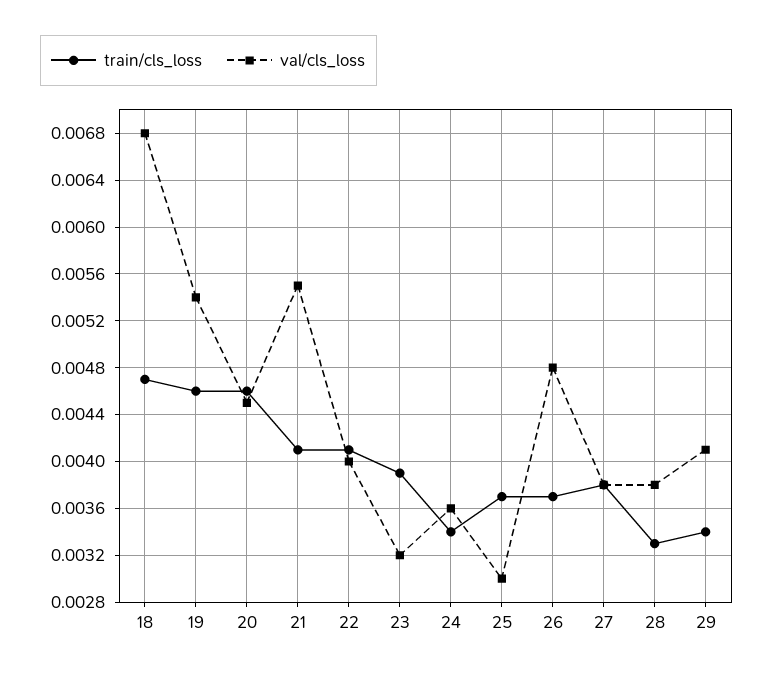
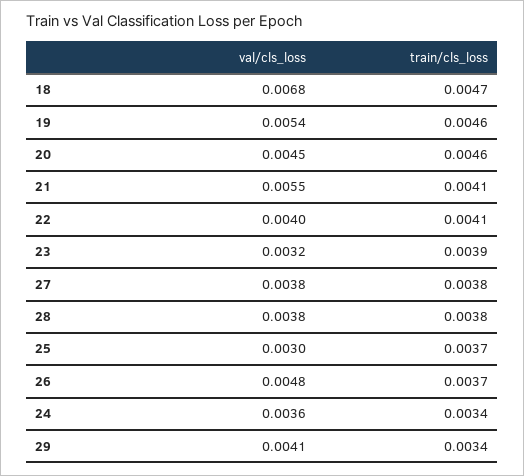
train/cls_loss, 28: 0.0033 -> 0.0038

